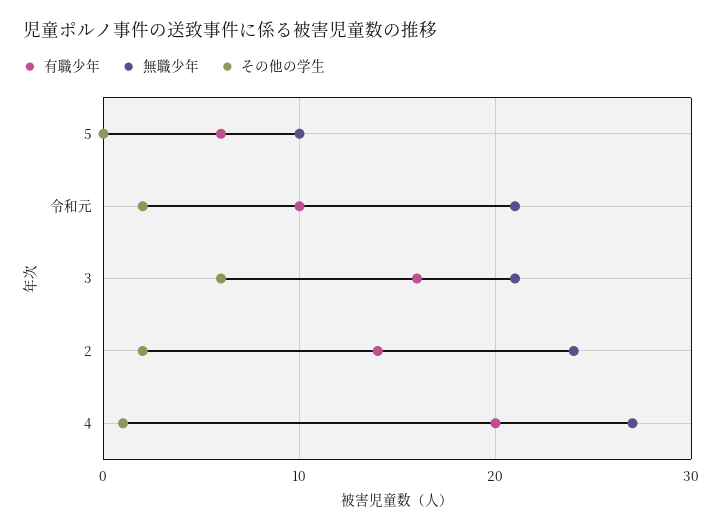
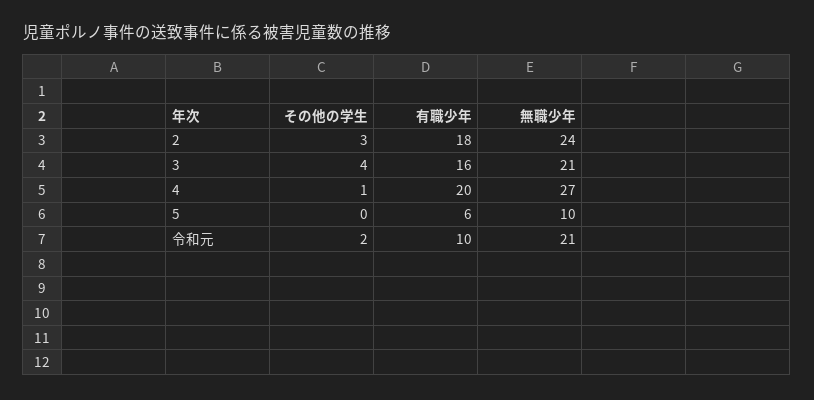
その他の学生, 3: 6 -> 4
有職少年, 2: 14 -> 18
その他の学生, 2: 2 -> 3

